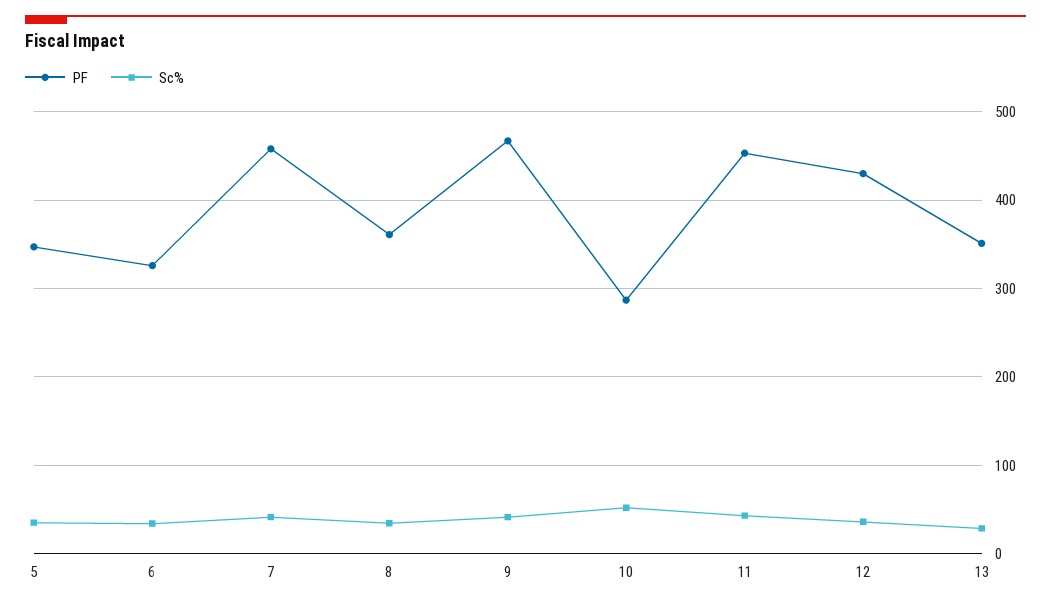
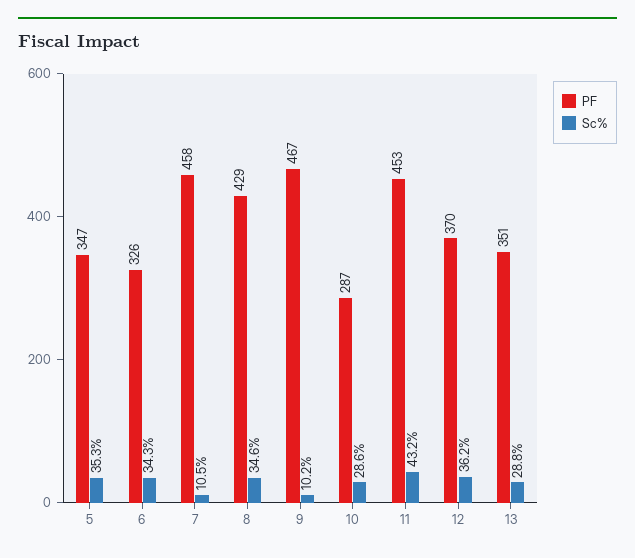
Sc%, 7: 40 -> 10.5
PF, 8: 360 -> 429
Sc%, 9: 40 -> 10.2
Sc%, 10: 50 -> 28.6
PF, 12: 430 -> 370

